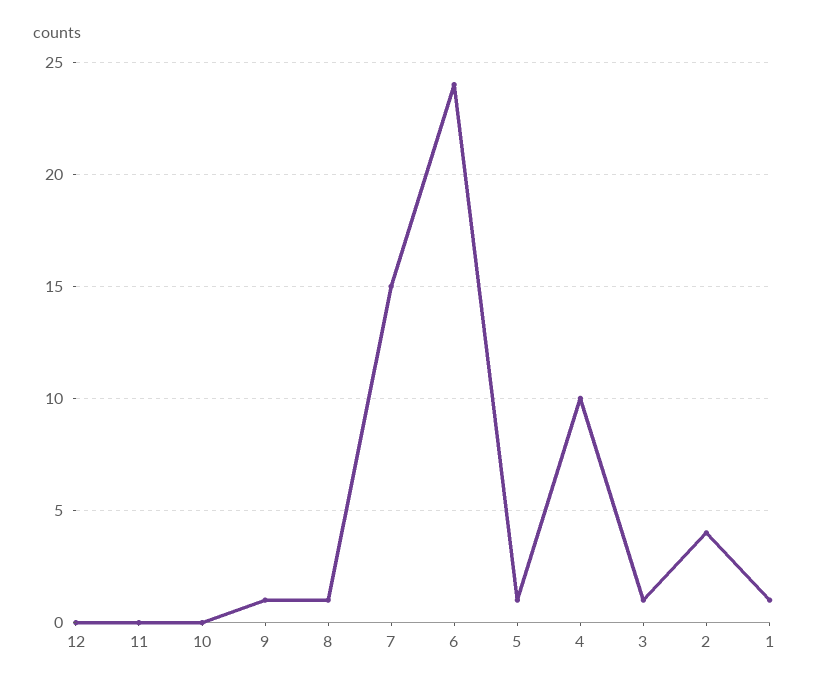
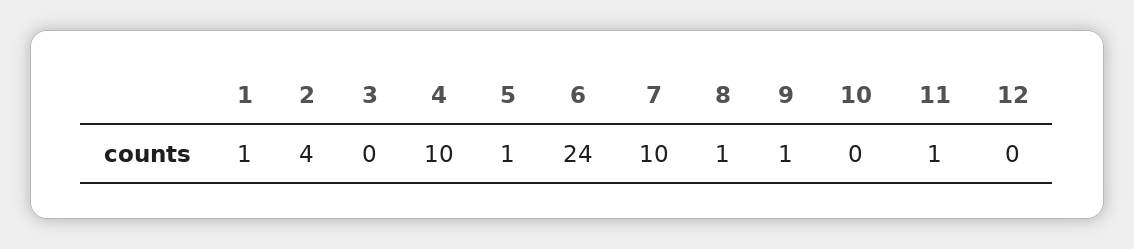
11: 0 -> 1
7: 15 -> 10
3: 1 -> 0

